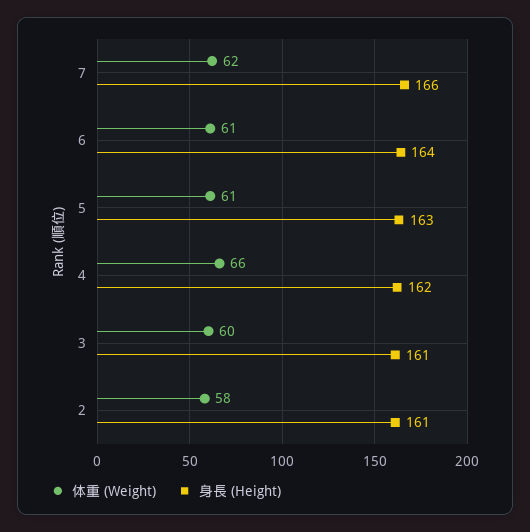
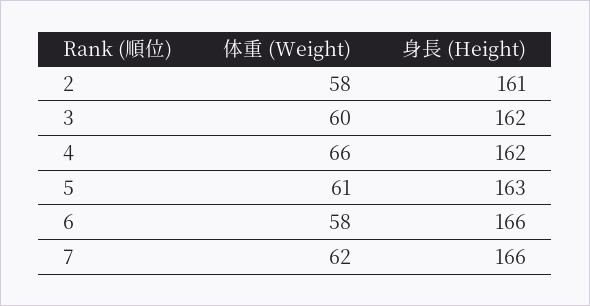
体重 (Weight), 6: 61 -> 58
身長 (Height), 6: 164 -> 166
身長 (Height), 3: 161 -> 162

